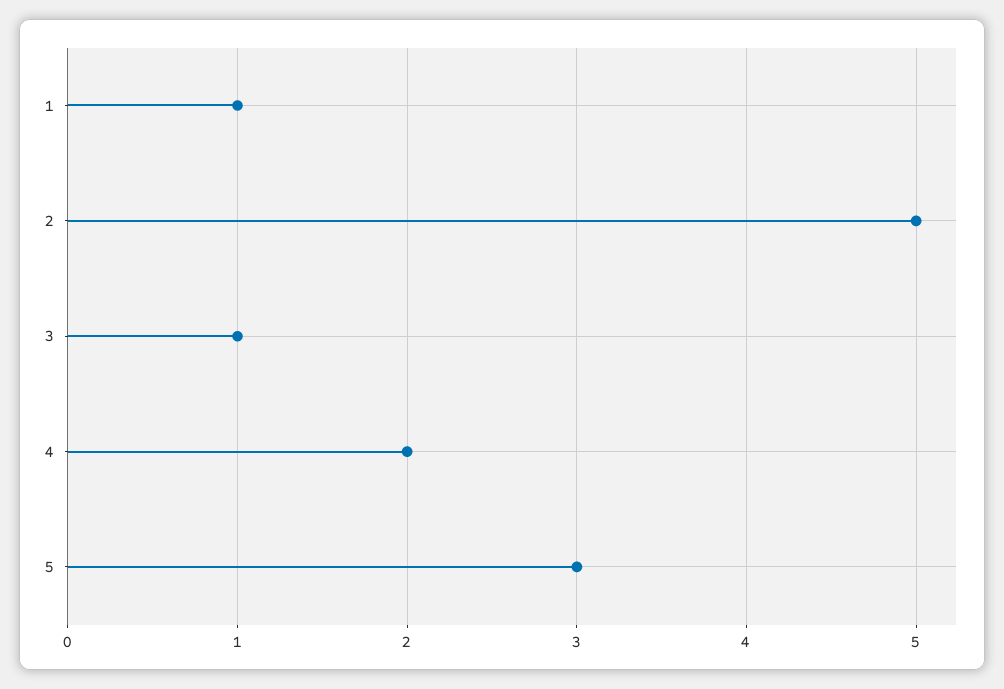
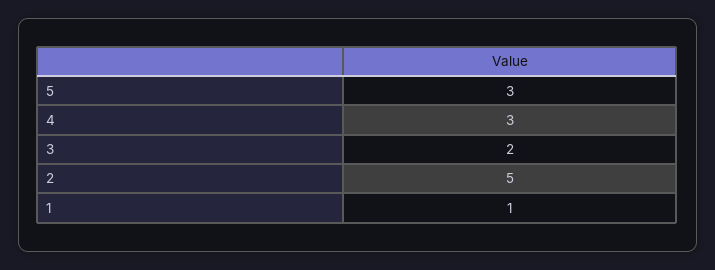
3: 1 -> 2
4: 2 -> 3

